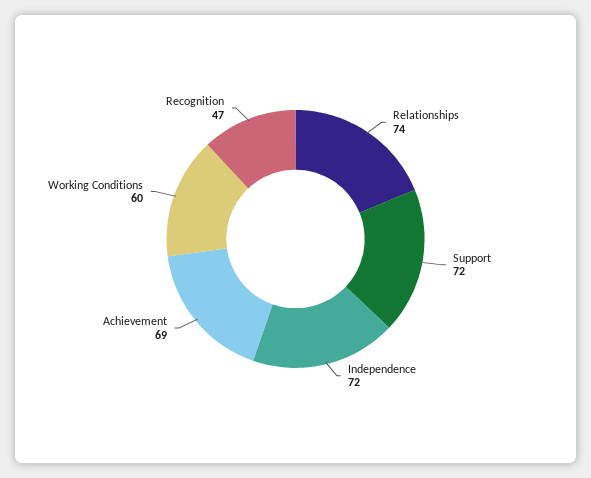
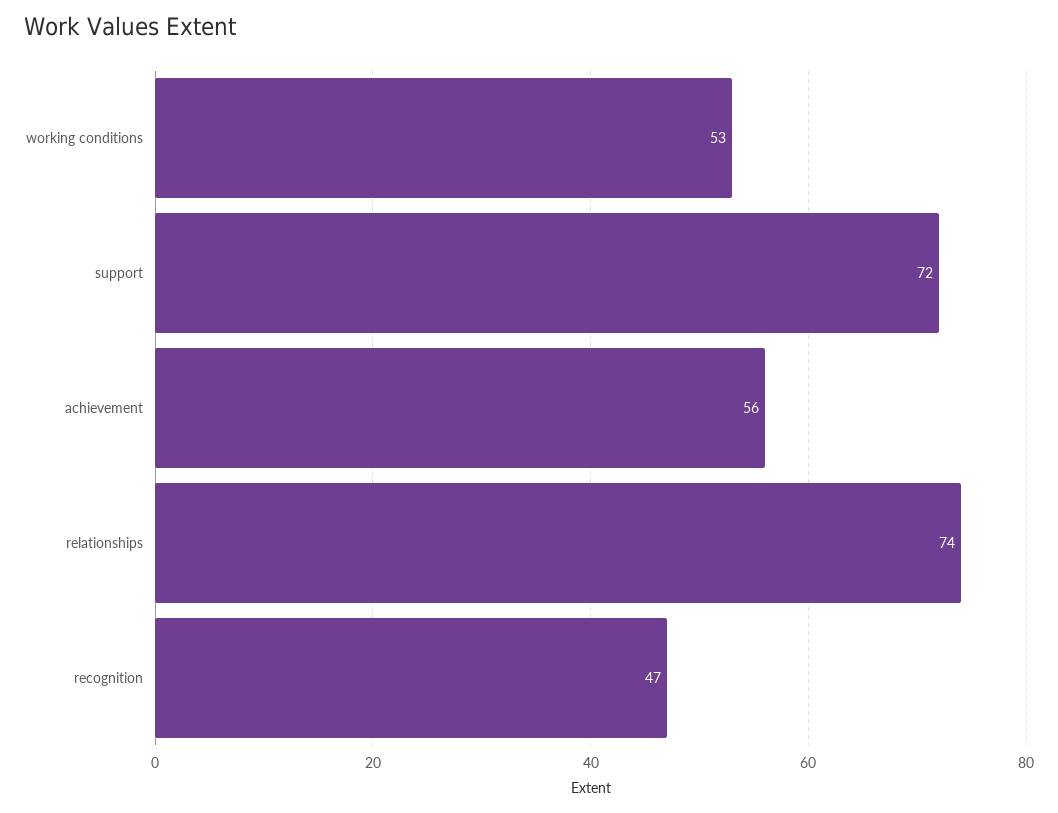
Independence: 72 -> none
Achievement: 69 -> 56
Working Conditions: 60 -> 53

